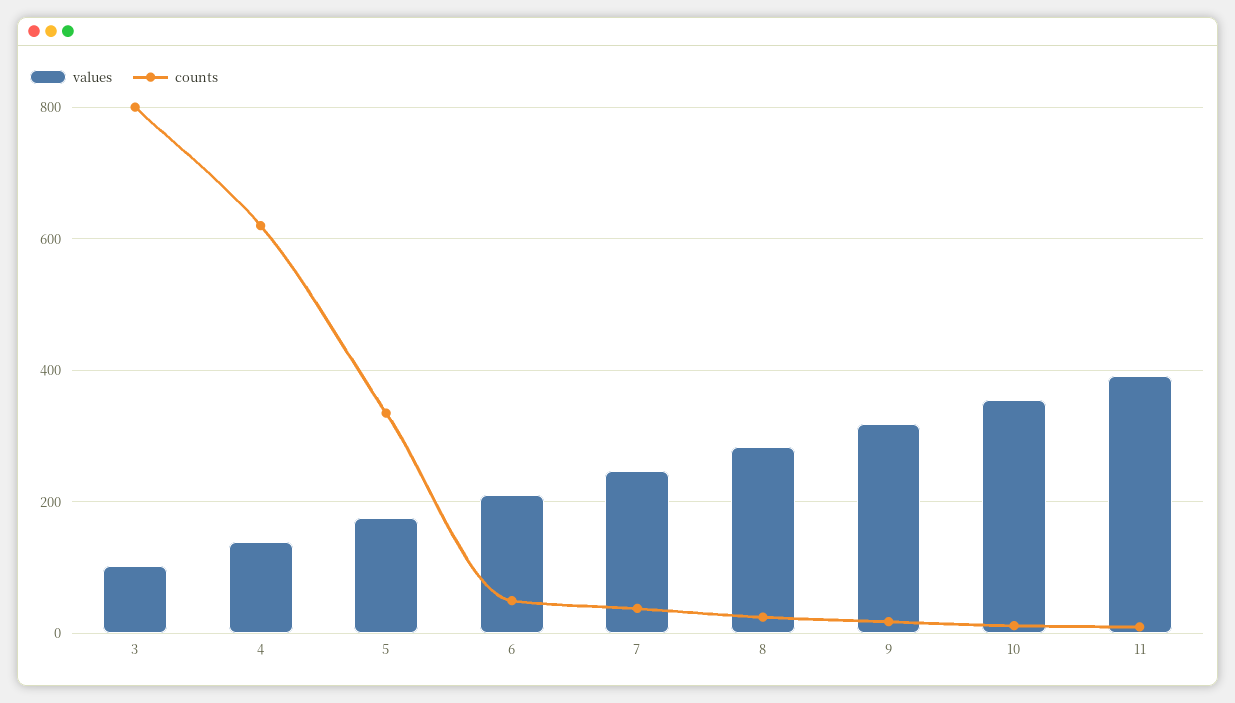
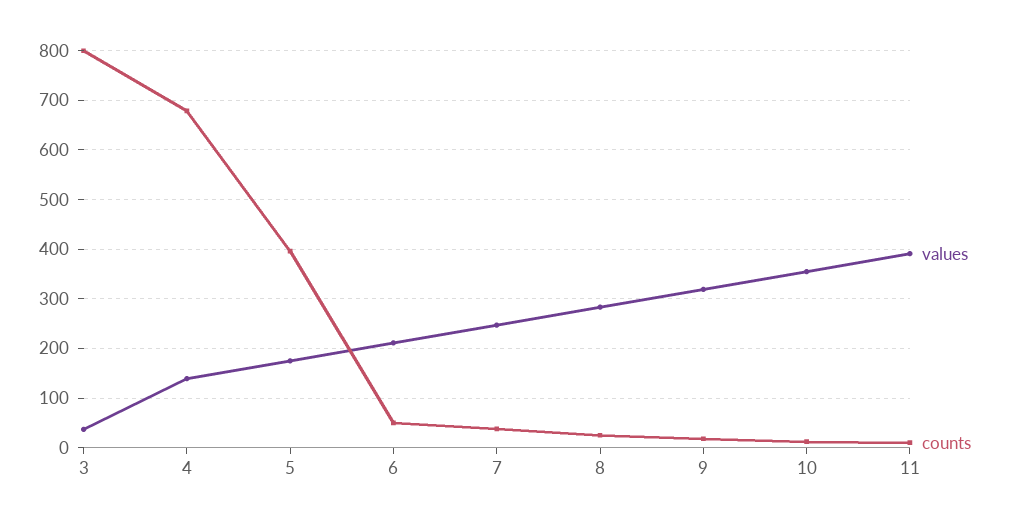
values, 3: 100 -> 40
counts, 4: 620 -> 680
counts, 5: 340 -> 400

